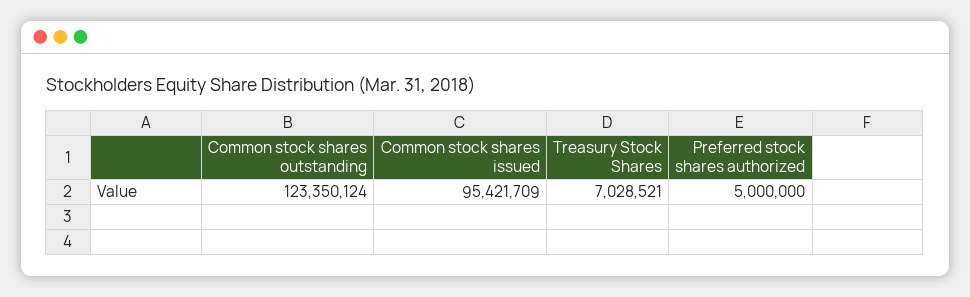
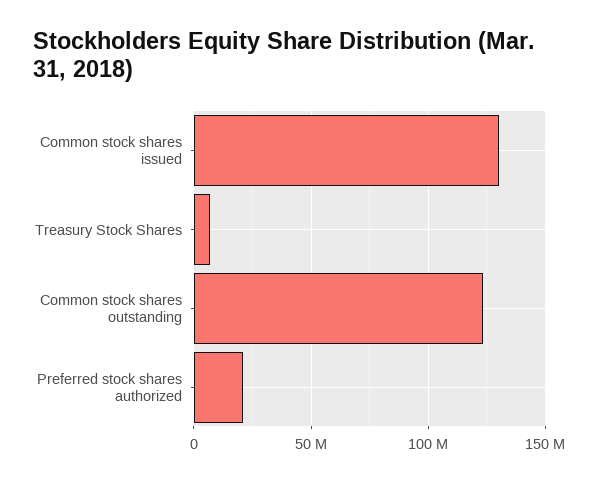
Common stock shares issued: 95421709 -> 130000000
Preferred stock shares authorized: 5000000 -> 20000000

